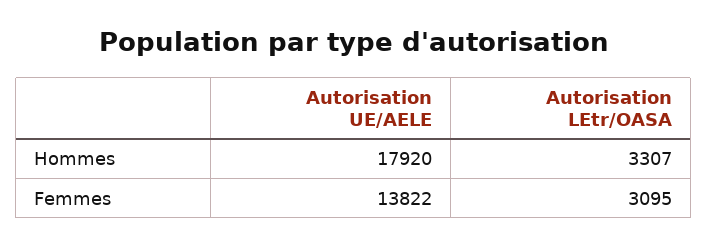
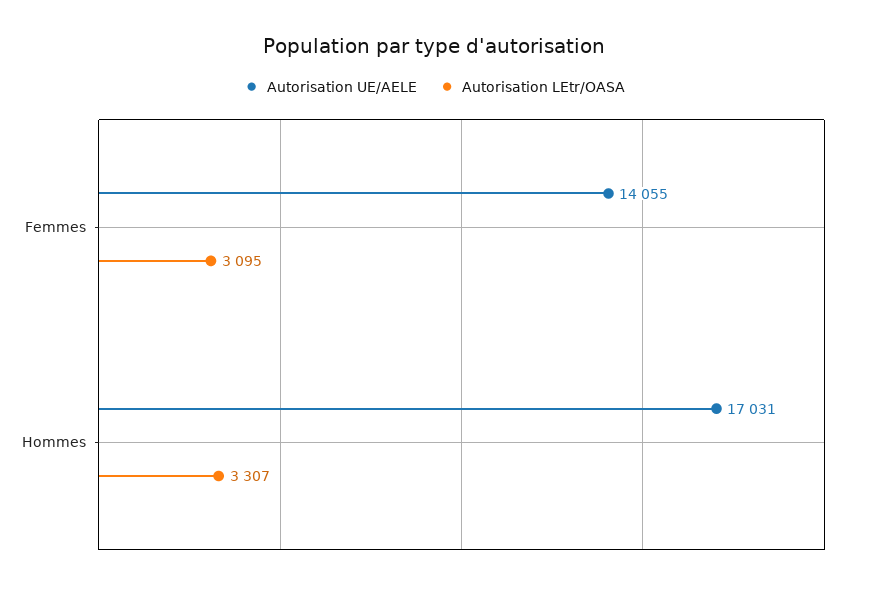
Autorisation UE/AELE, Hommes: 17920 -> 17031
Autorisation UE/AELE, Femmes: 13822 -> 14055

